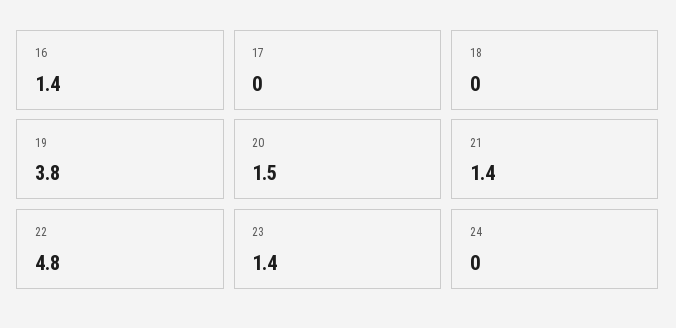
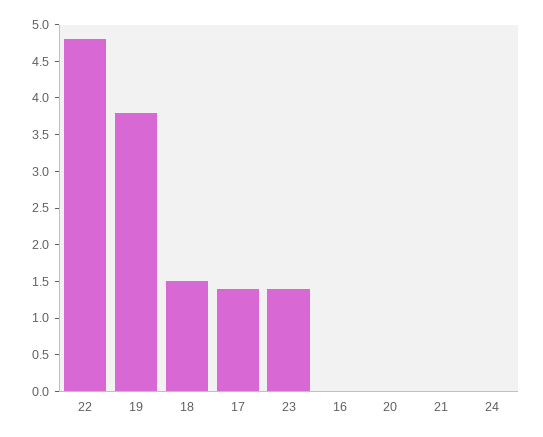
16: 1.4 -> 0
17: 0 -> 1.5
18: 0 -> 1.5
20: 1.5 -> 0
21: 1.4 -> 0

